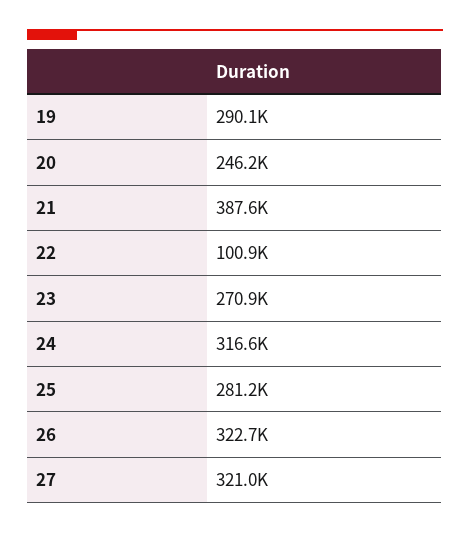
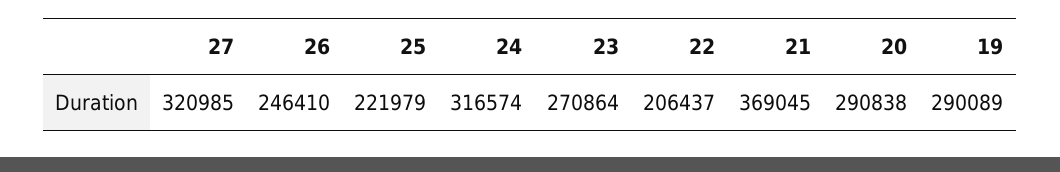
20: 246200 -> 290838
21: 387600 -> 369045
22: 100900 -> 206437
25: 281200 -> 221979
26: 322700 -> 246410

